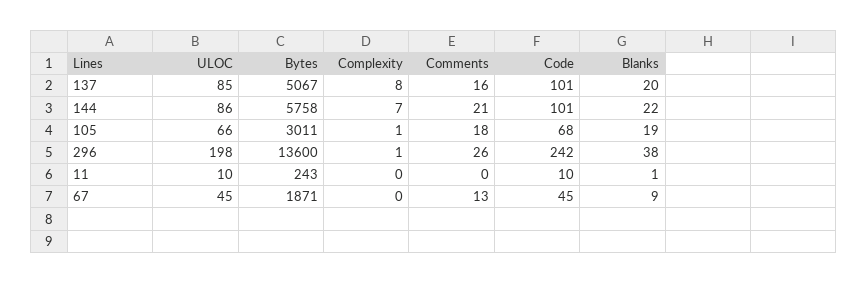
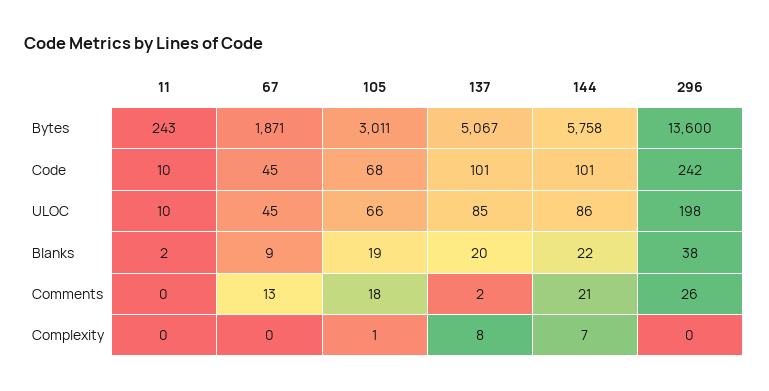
Comments, 137: 16 -> 2
Complexity, 296: 1 -> 0
Blanks, 11: 1 -> 2

